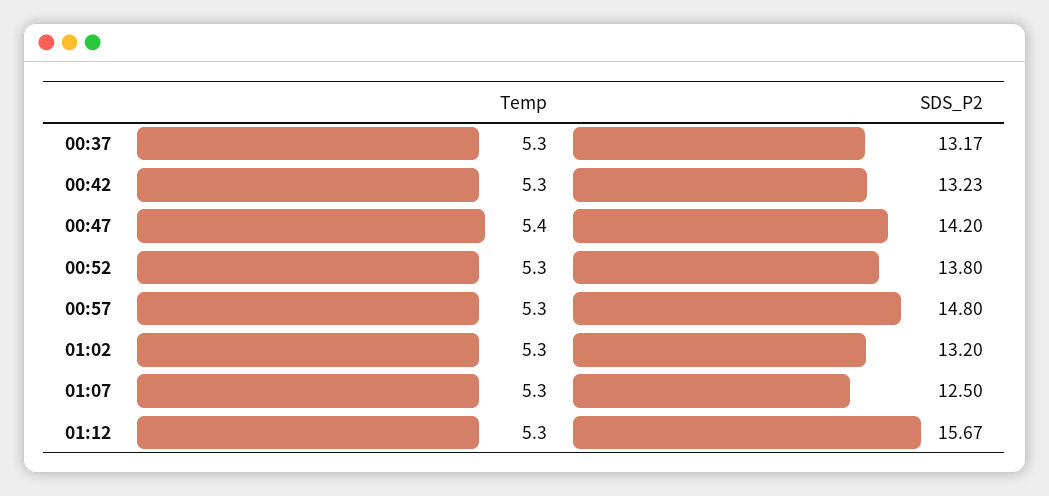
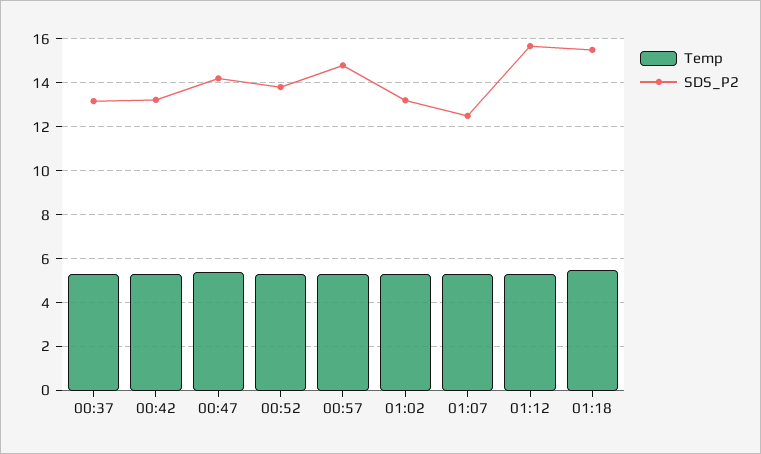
Temp, 01:18: none -> 5.5
SDS_P2, 01:18: none -> 15.5

